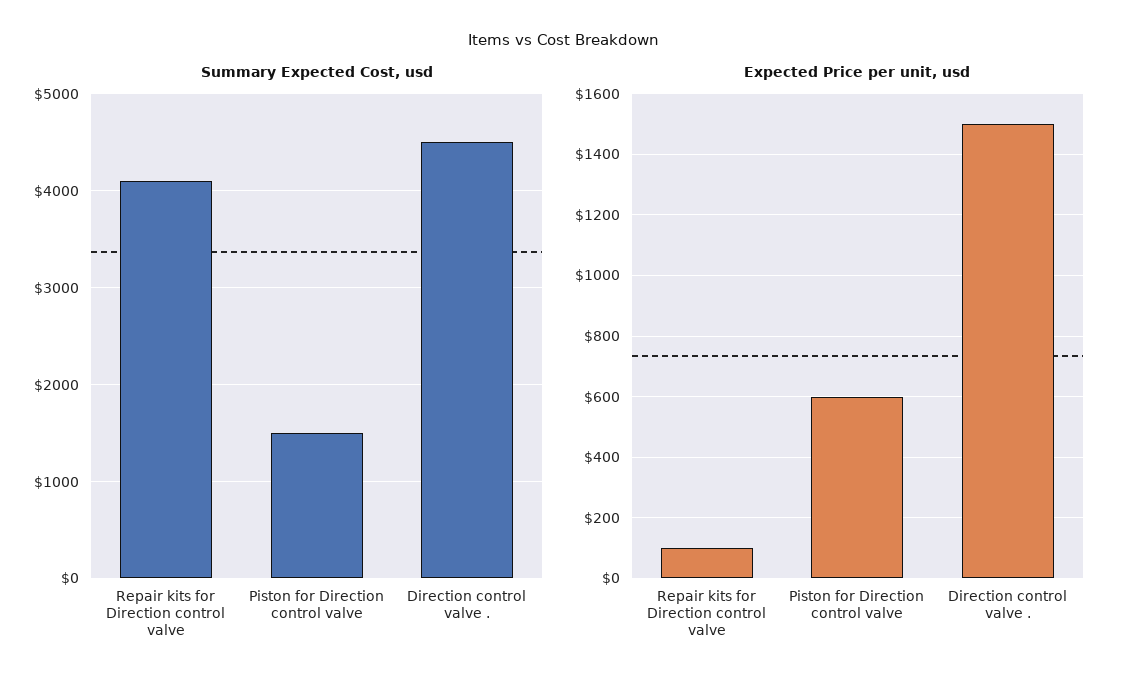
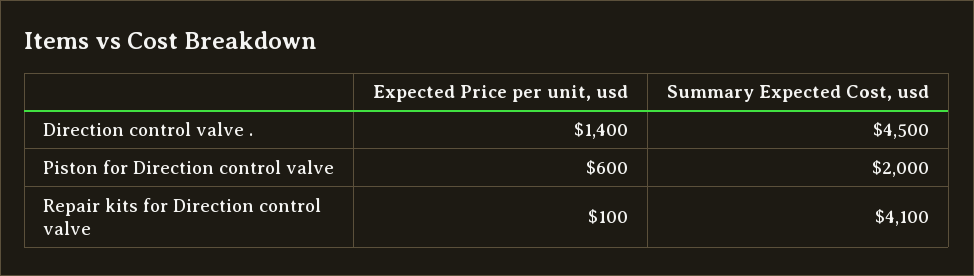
Summary Expected Cost, usd, Piston for Direction control valve: 1500 -> 2000
Expected Price per unit, usd, Direction control valve .: 1500 -> 1400

